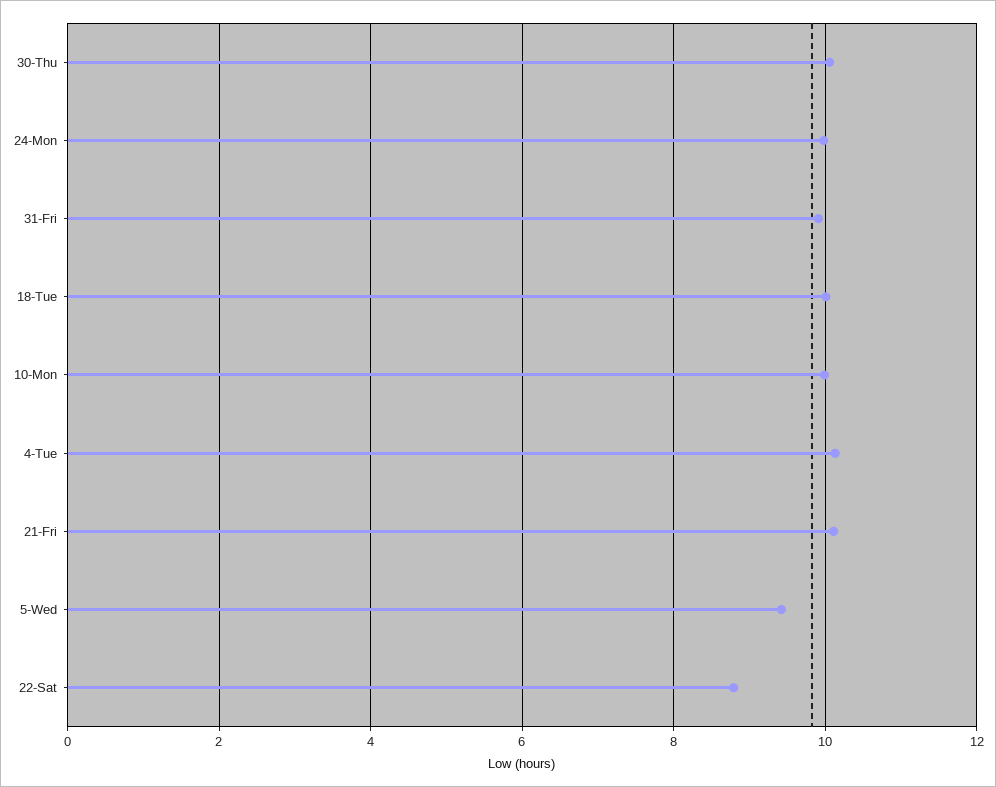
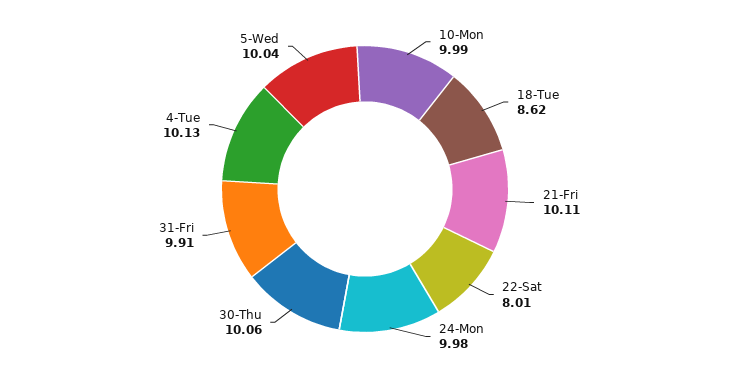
18-Tue: 10 -> 8.62
5-Wed: 9.4 -> 10.04
22-Sat: 8.8 -> 8.01

